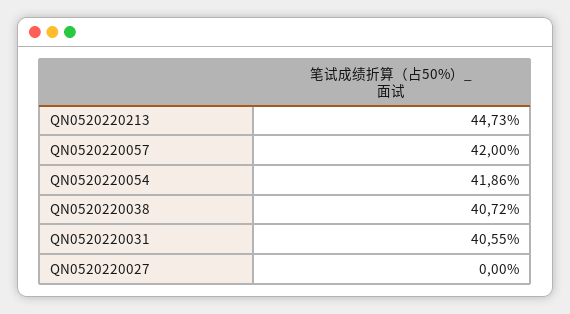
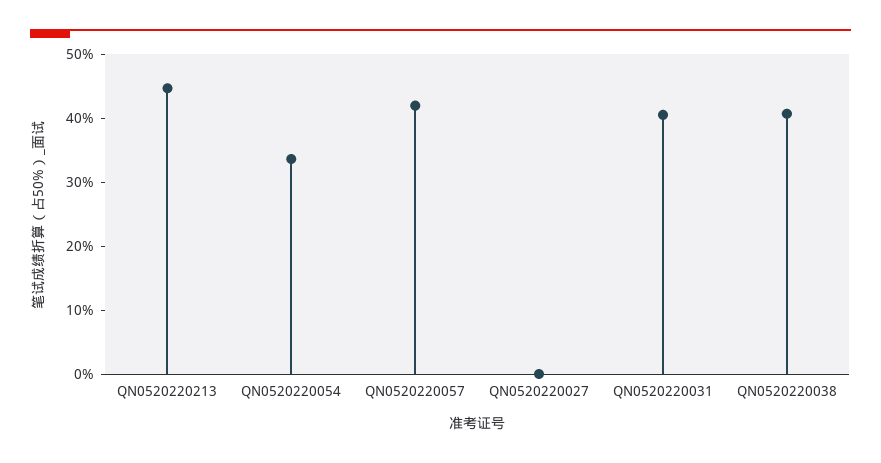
QN0520220054: 41.86 -> 34

